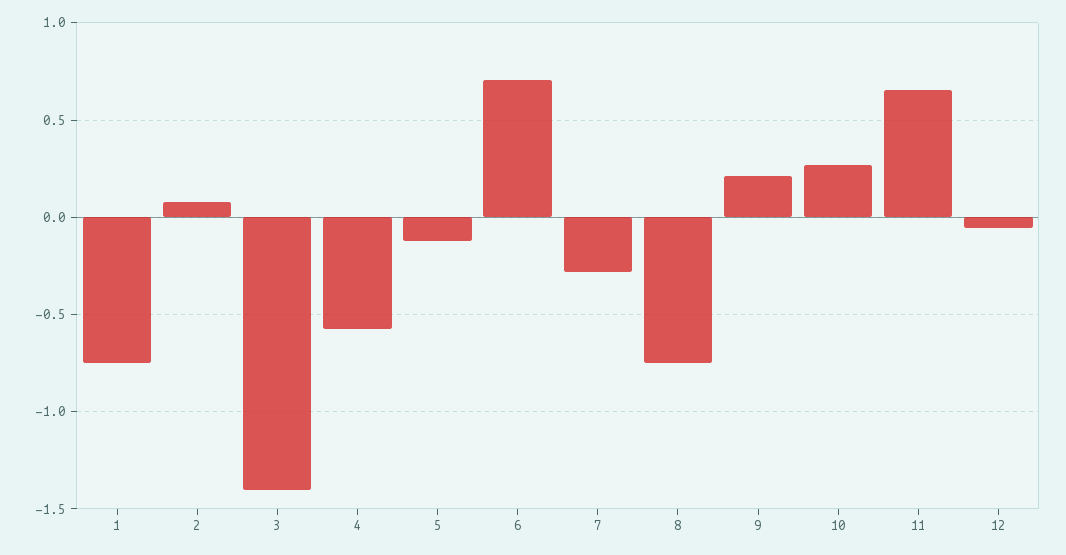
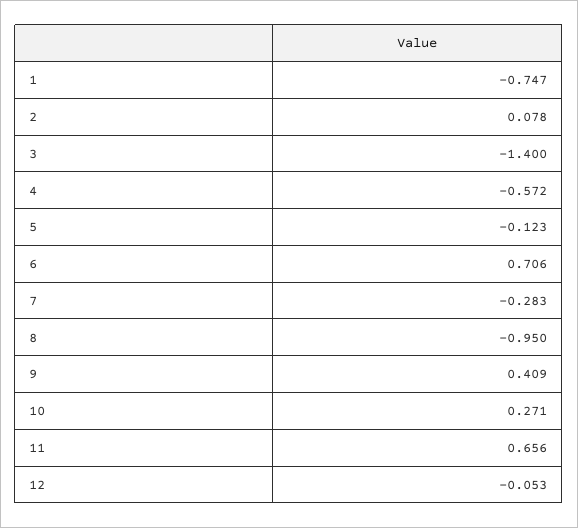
8: -0.75 -> -0.95
9: 0.2 -> 0.409

